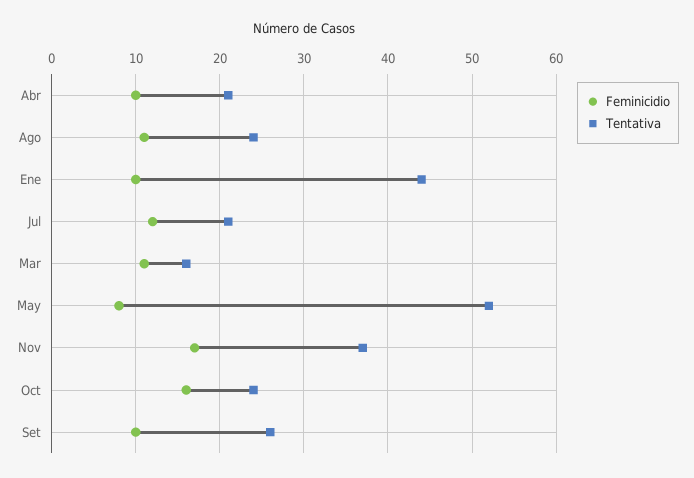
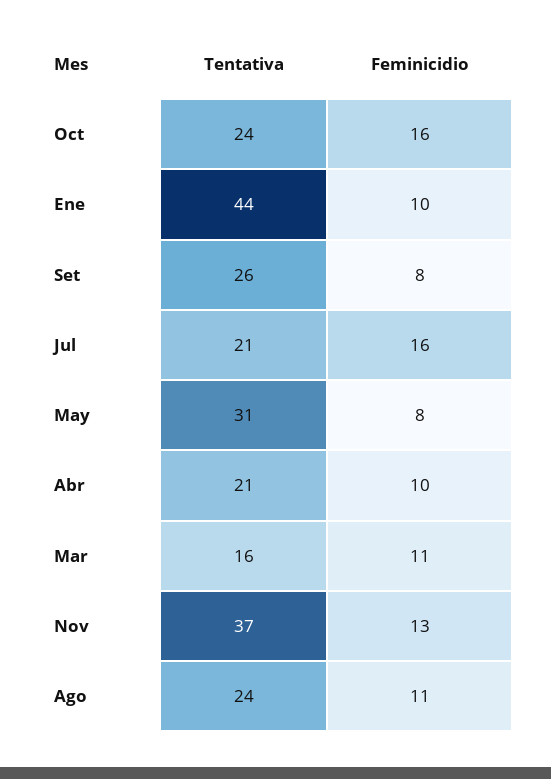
Feminicidio, Jul: 12 -> 16
Tentativa, May: 52 -> 31
Feminicidio, Nov: 17 -> 13
Feminicidio, Set: 10 -> 8

